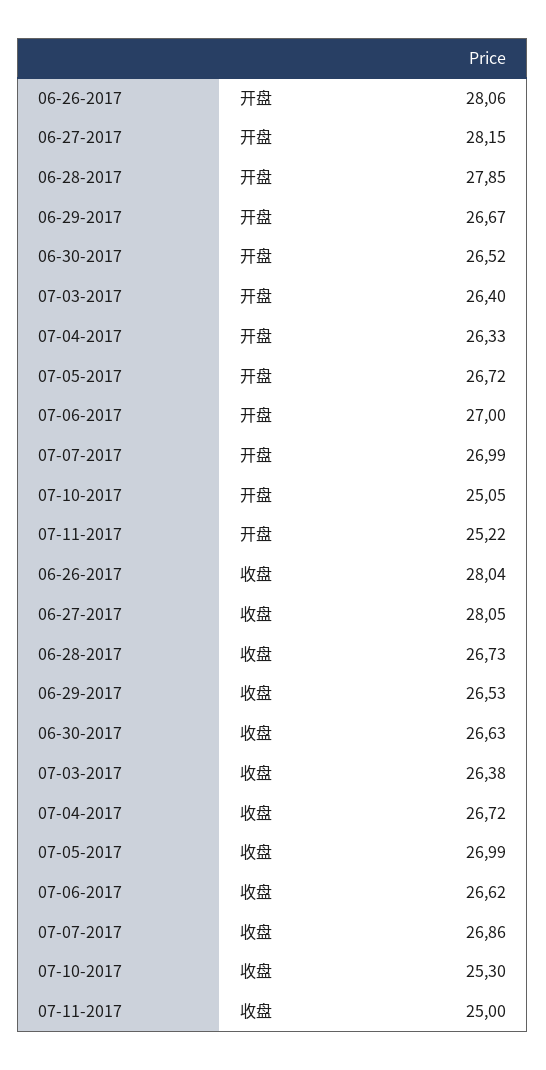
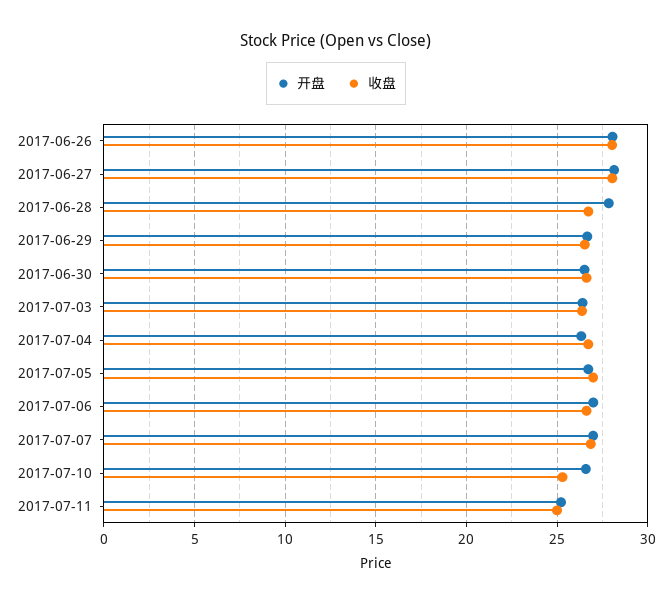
开盘, 07-10-2017: 25.05 -> 26.5

